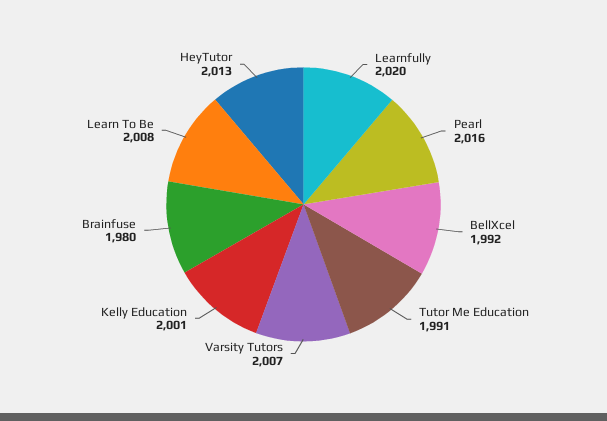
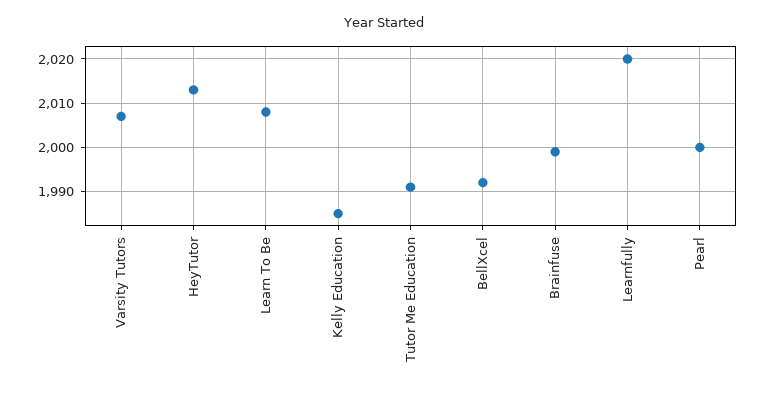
Pearl: 2016 -> 2000
Kelly Education: 2001 -> 1985
Brainfuse: 1980 -> 2000

